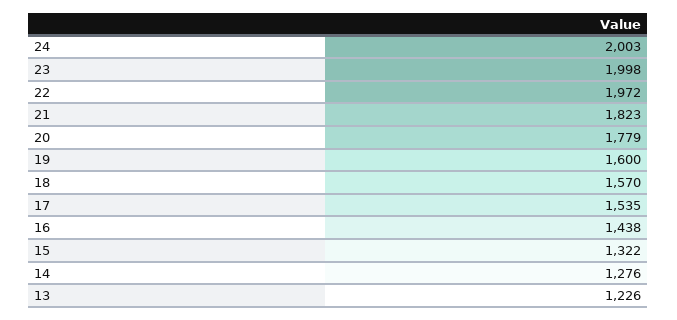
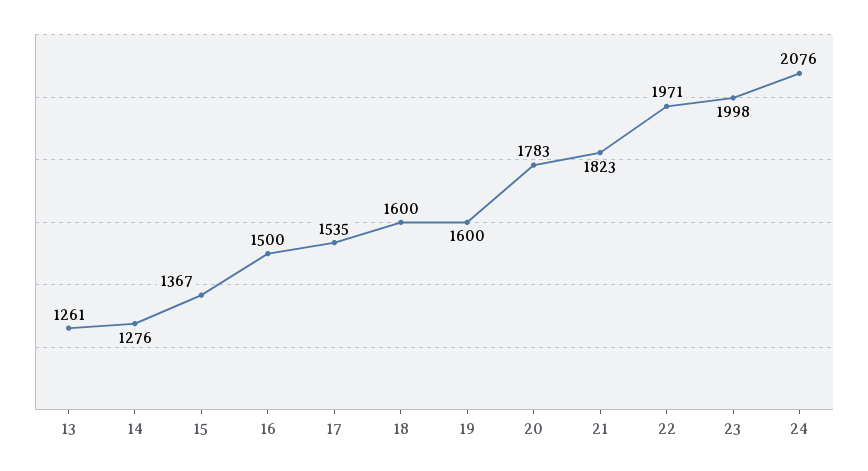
24: 2003 -> 2076
22: 1972 -> 1971
20: 1779 -> 1783
18: 1570 -> 1600
16: 1438 -> 1500
15: 1322 -> 1367
13: 1226 -> 1261

